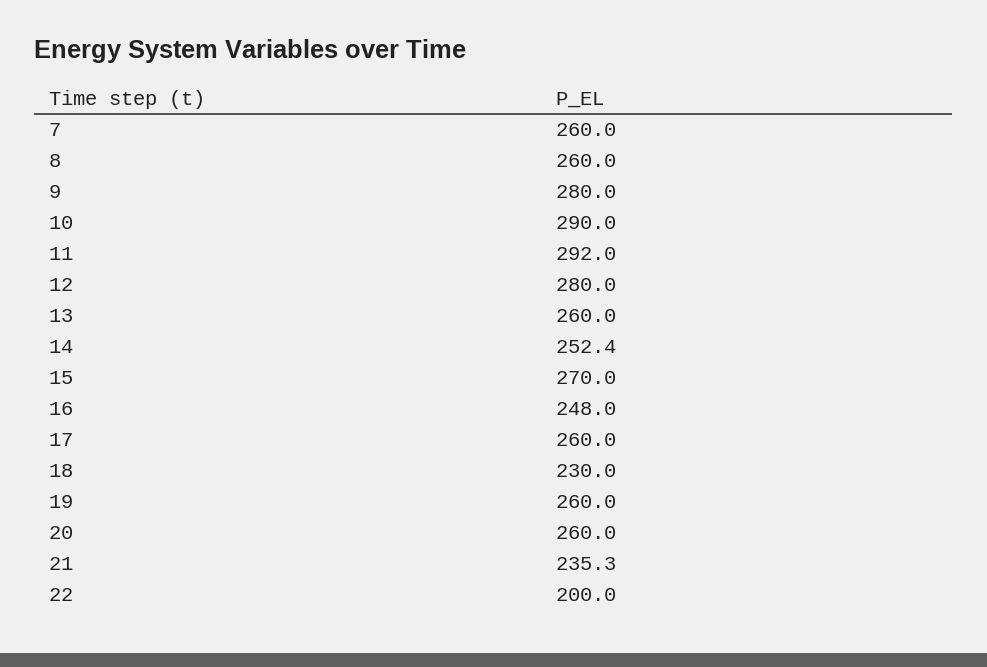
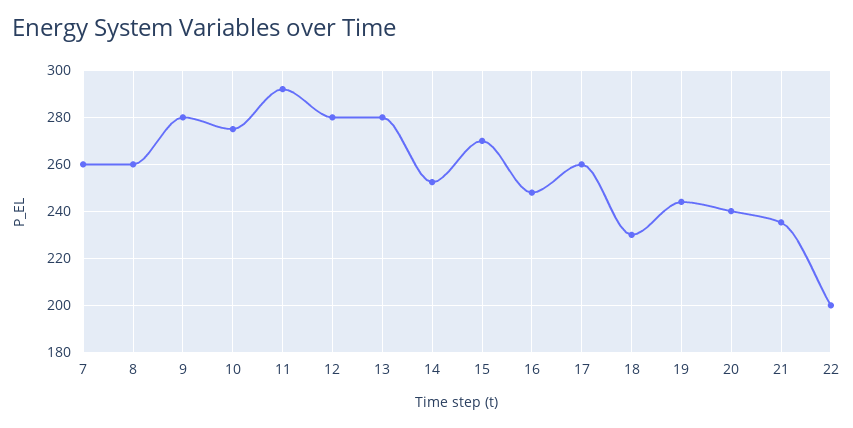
10: 290 -> 275
13: 260 -> 280
19: 260 -> 245
20: 260 -> 240

